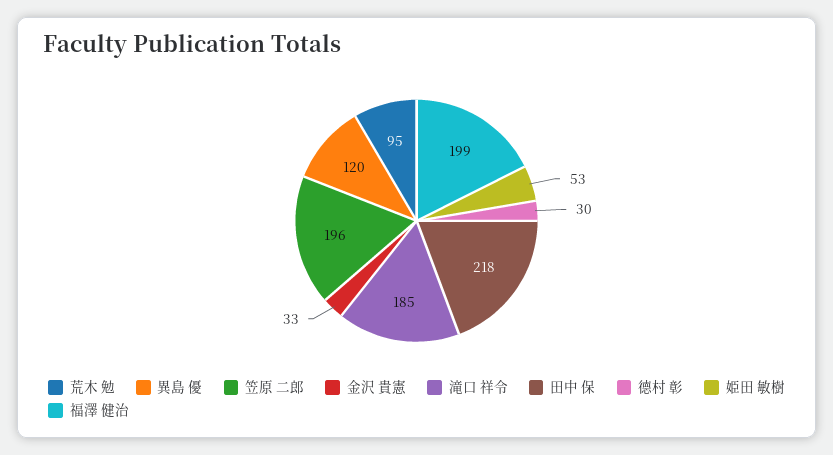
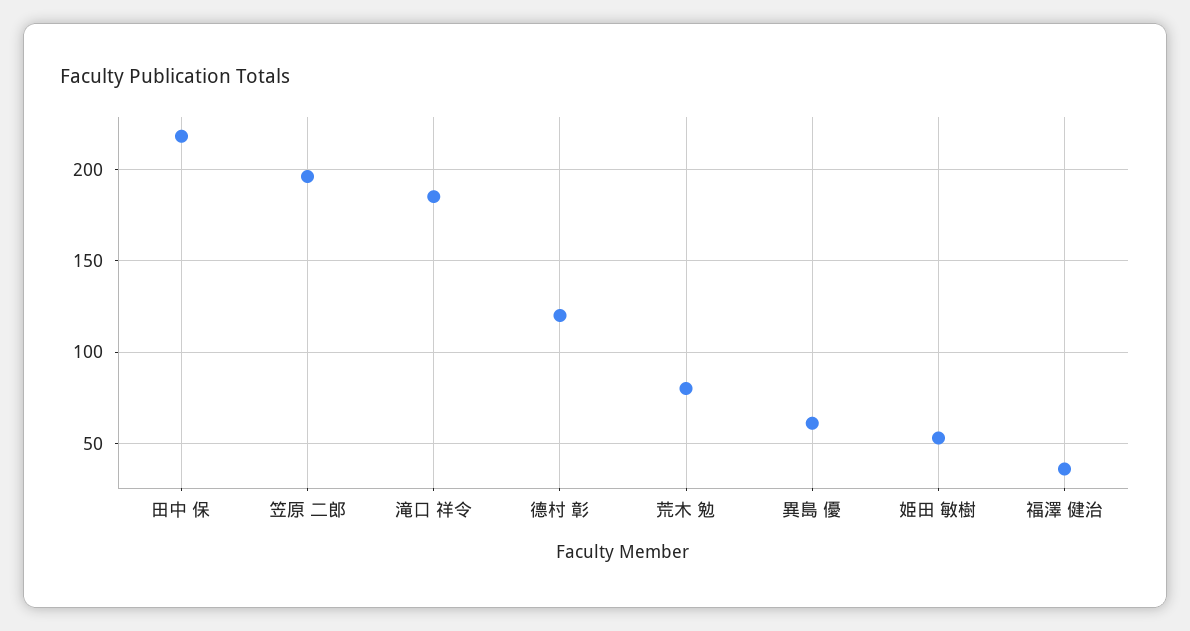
荒木 勉: 95 -> 80
異島 優: 120 -> 60
金沢 貴憲: 33 -> none
德村 彰: 30 -> 120
福澤 健治: 199 -> 35

